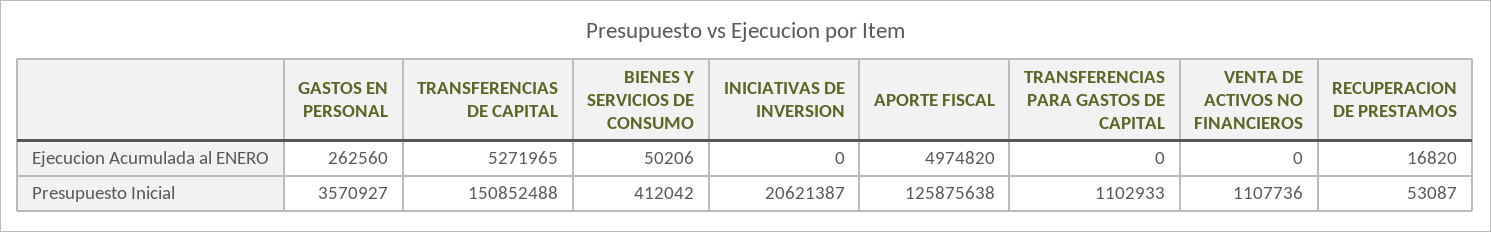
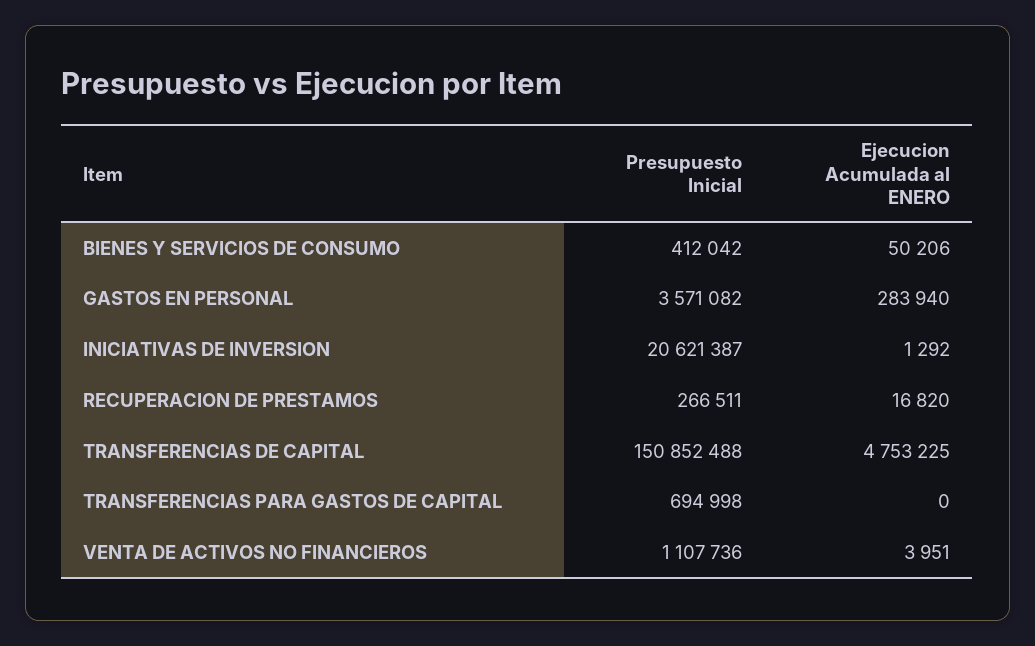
GASTOS EN PERSONAL, Ejecucion Acumulada al ENERO: 262560 -> 283940
TRANSFERENCIAS DE CAPITAL, Ejecucion Acumulada al ENERO: 5271965 -> 4753225
INICIATIVAS DE INVERSION, Ejecucion Acumulada al ENERO: 0 -> 1292
APORTE FISCAL, Ejecucion Acumulada al ENERO: 4974820 -> none
VENTA DE ACTIVOS NO FINANCIEROS, Ejecucion Acumulada al ENERO: 0 -> 3951
GASTOS EN PERSONAL, Presupuesto Inicial: 3570927 -> 3571082
APORTE FISCAL, Presupuesto Inicial: 125875638 -> none
TRANSFERENCIAS PARA GASTOS DE CAPITAL, Presupuesto Inicial: 1102933 -> 694998
RECUPERACION DE PRESTAMOS, Presupuesto Inicial: 53087 -> 266511

